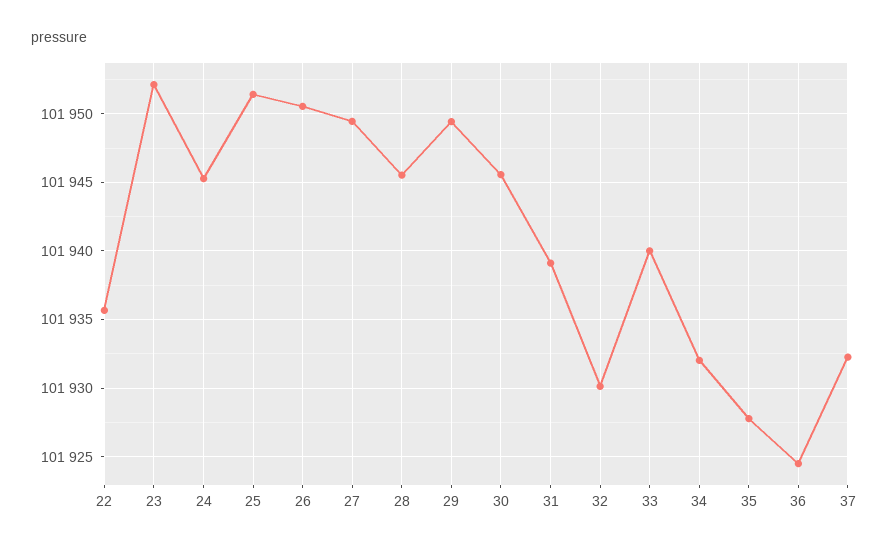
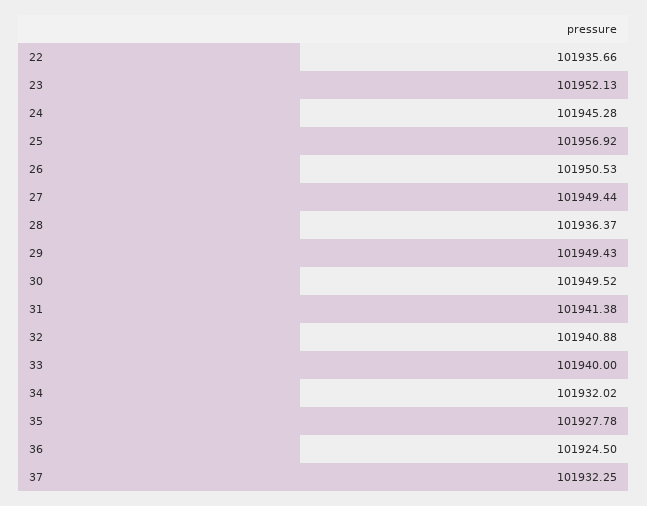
25: 101951.5 -> 101956.92
28: 101945.5 -> 101936.37
30: 101945.5 -> 101949.52
31: 101939 -> 101941.38
32: 101930 -> 101940.88

